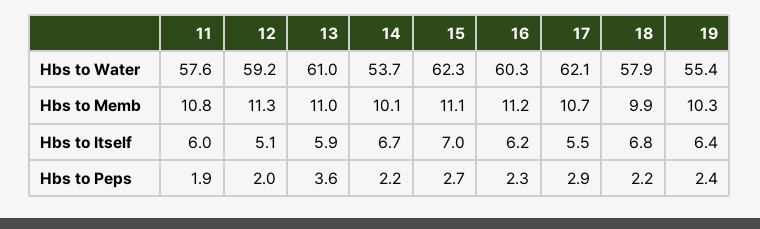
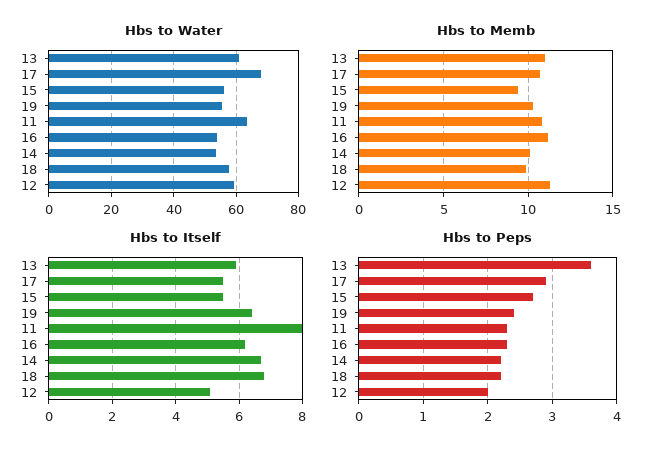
Hbs to Water, 11: 57.6 -> 64
Hbs to Water, 15: 62.3 -> 56
Hbs to Water, 16: 60.3 -> 54
Hbs to Water, 17: 62.1 -> 68
Hbs to Memb, 15: 11.1 -> 9.5
Hbs to Itself, 11: 6 -> 8
Hbs to Itself, 15: 7 -> 5.5
Hbs to Peps, 11: 1.9 -> 2.3

